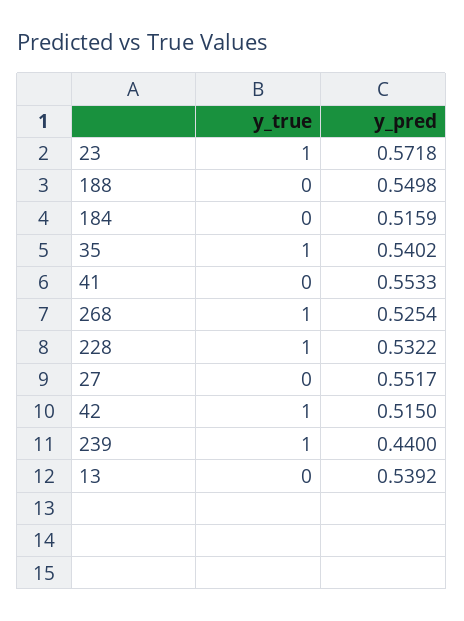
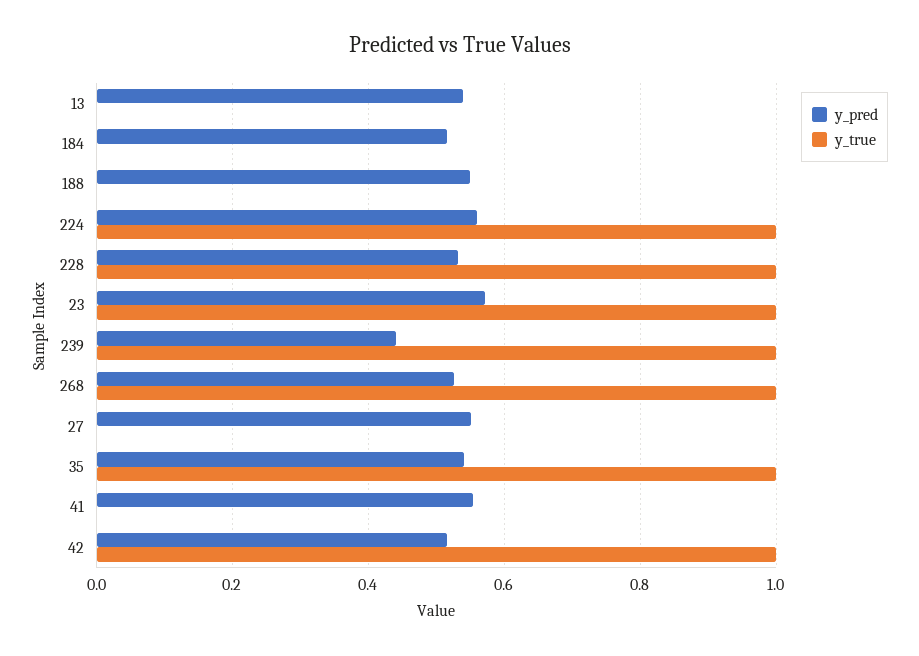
y_pred, 224: none -> 0.56
y_true, 224: none -> 1

